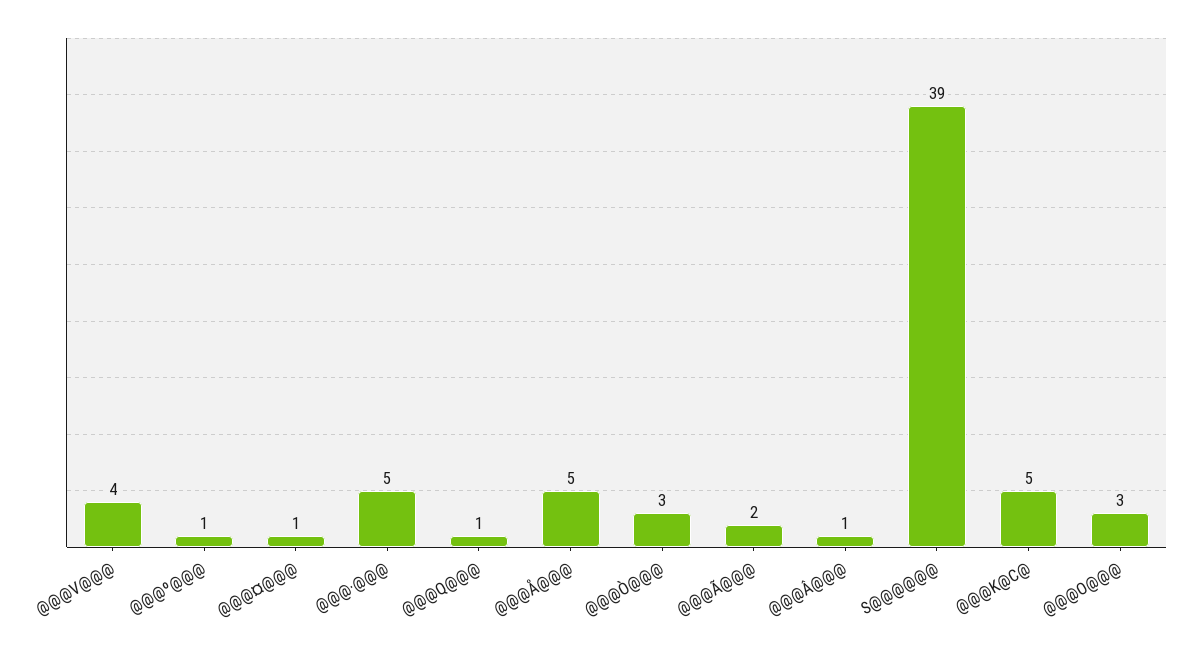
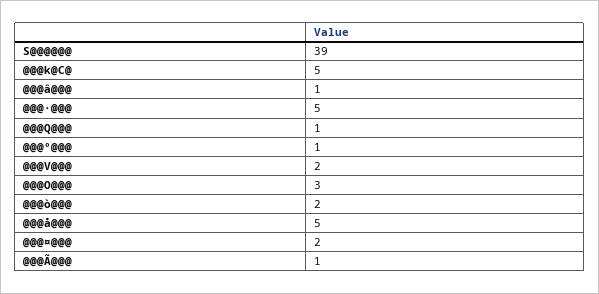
@@@V@@@: 4 -> 2
@@@¤@@@: 1 -> 2
@@@Ò@@@: 3 -> 2
@@@Ã@@@: 2 -> 1

